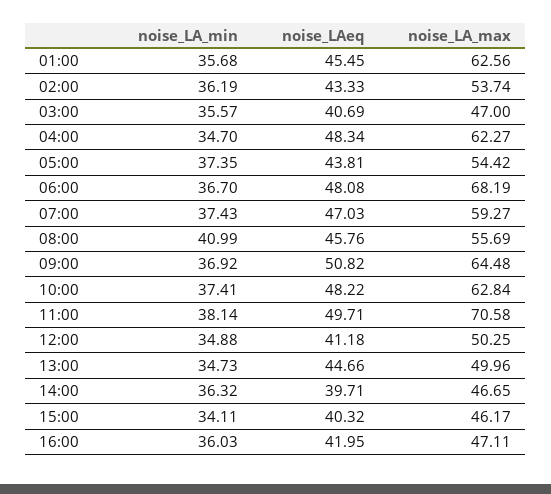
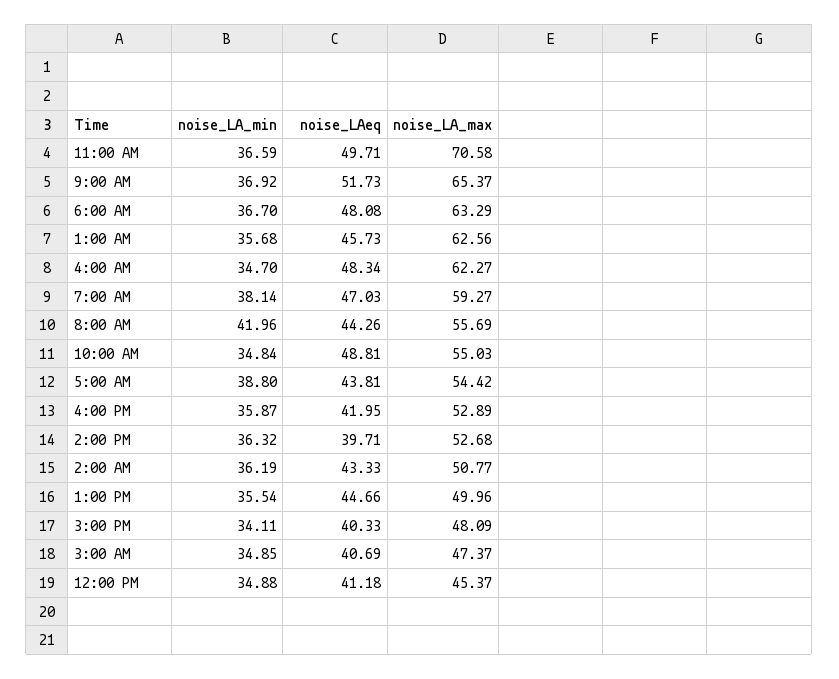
noise_LAeq, 01:00: 45.45 -> 45.73
noise_LA_max, 02:00: 53.74 -> 50.77
noise_LA_min, 03:00: 35.57 -> 34.85
noise_LA_max, 03:00: 47 -> 47.37
noise_LA_min, 05:00: 37.35 -> 38.8
noise_LA_max, 06:00: 68.19 -> 63.29
noise_LA_min, 07:00: 37.43 -> 38.14
noise_LA_min, 08:00: 40.99 -> 41.96
noise_LAeq, 08:00: 45.76 -> 44.26
noise_LAeq, 09:00: 50.82 -> 51.73
noise_LA_max, 09:00: 64.48 -> 65.37
noise_LA_min, 10:00: 37.41 -> 34.84
noise_LAeq, 10:00: 48.22 -> 48.81
noise_LA_max, 10:00: 62.84 -> 55.03
noise_LA_min, 11:00: 38.14 -> 36.59
noise_LA_max, 12:00: 50.25 -> 45.37
noise_LA_min, 13:00: 34.73 -> 35.54
noise_LA_max, 14:00: 46.65 -> 52.68
noise_LAeq, 15:00: 40.32 -> 40.33
noise_LA_max, 15:00: 46.17 -> 48.09
noise_LA_min, 16:00: 36.03 -> 35.87
noise_LA_max, 16:00: 47.11 -> 52.89

